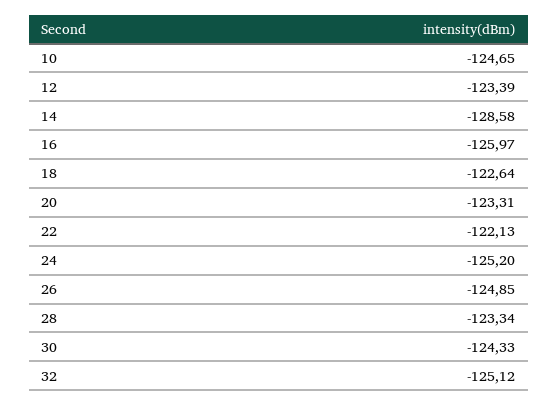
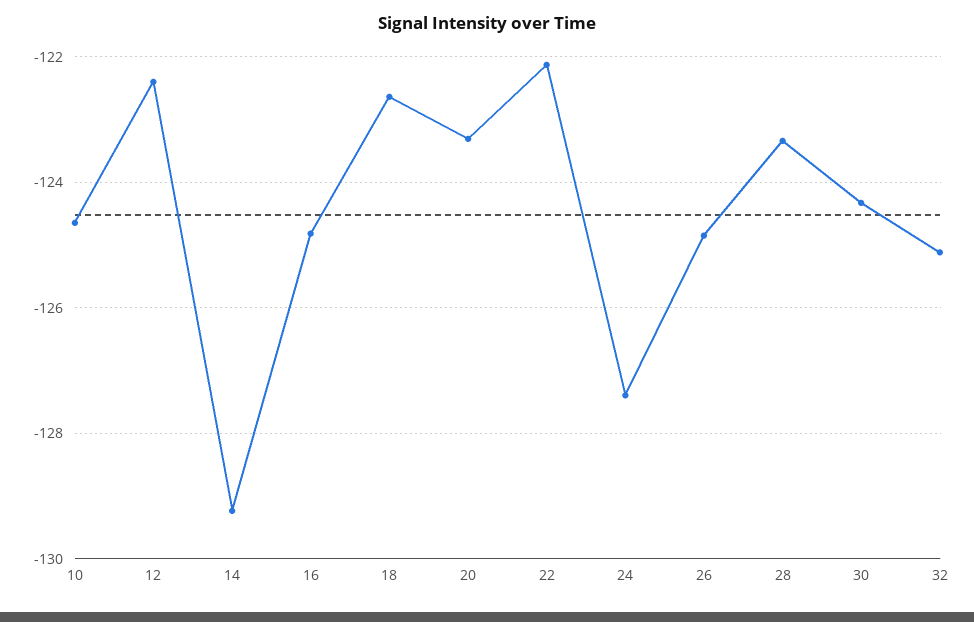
12: -123.39 -> -122.4
14: -128.58 -> -129.2
16: -125.97 -> -124.8
24: -125.2 -> -127.4

